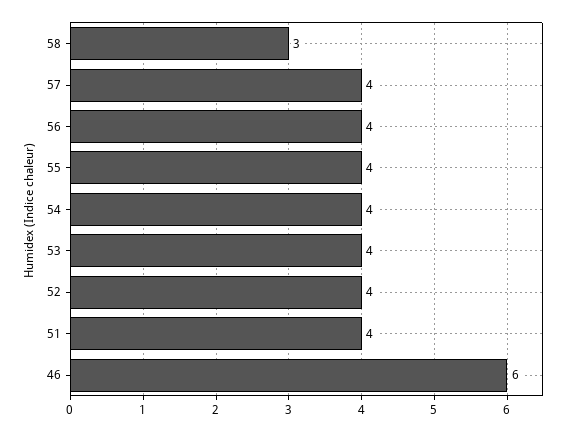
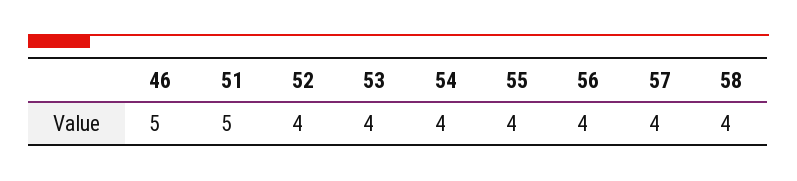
58: 3 -> 4
51: 4 -> 5
46: 6 -> 5

